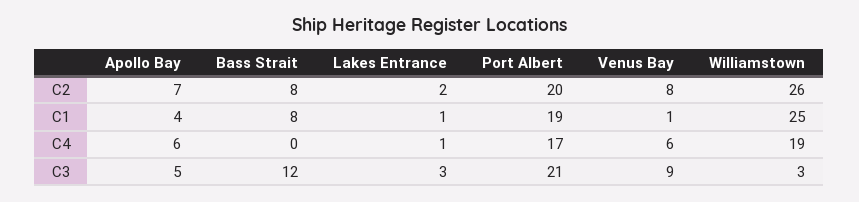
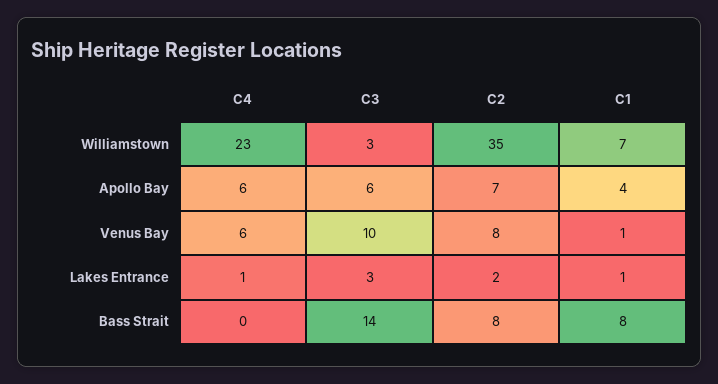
Port Albert, C2: 20 -> none
Williamstown, C2: 26 -> 35
Port Albert, C1: 19 -> none
Williamstown, C1: 25 -> 7
Port Albert, C4: 17 -> none
Williamstown, C4: 19 -> 23
Apollo Bay, C3: 5 -> 6
Bass Strait, C3: 12 -> 14
Port Albert, C3: 21 -> none
Venus Bay, C3: 9 -> 10

